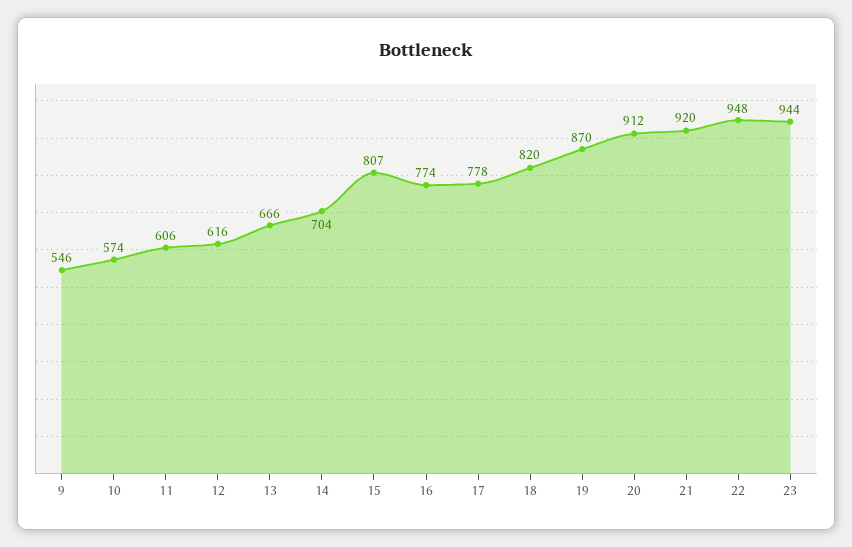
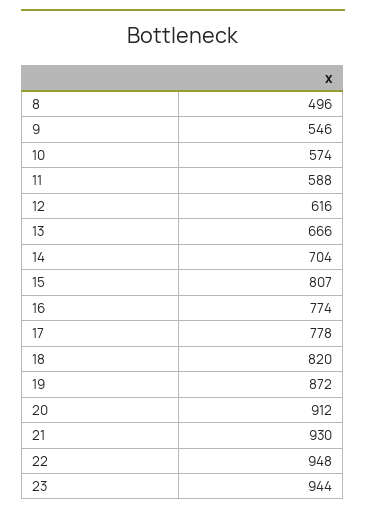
11: 606 -> 588
19: 870 -> 872
21: 920 -> 930
8: none -> 496

